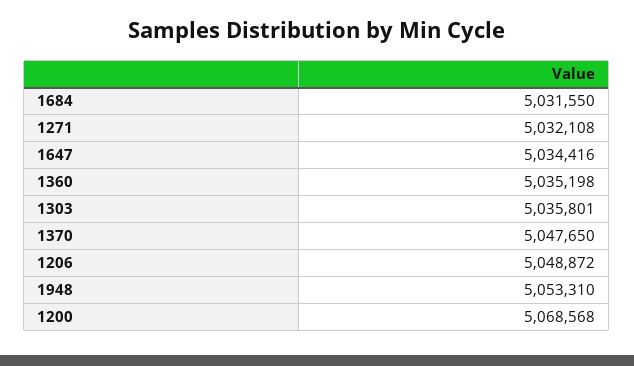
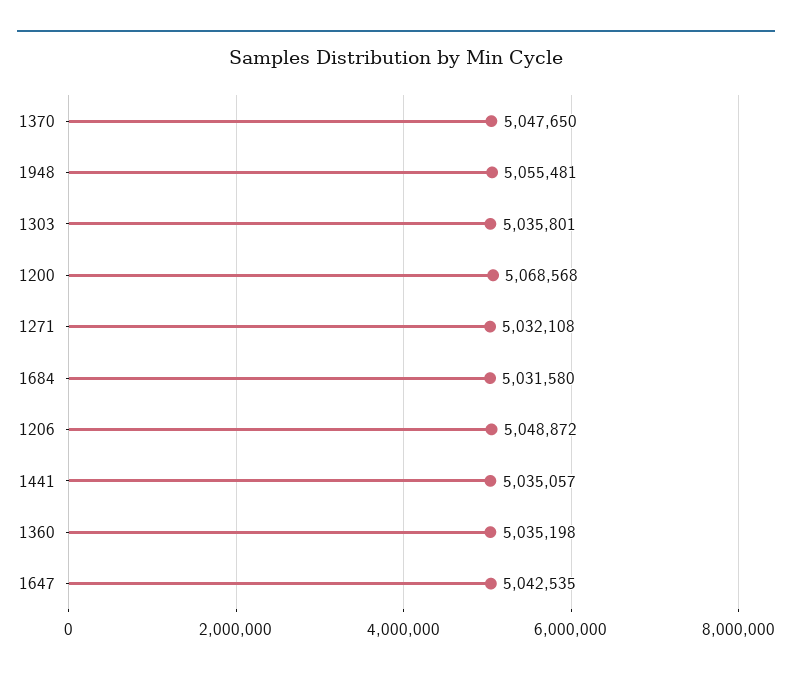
1684: 5031550 -> 5031580
1647: 5034416 -> 5042535
1948: 5053310 -> 5055481
1441: none -> 5035057

